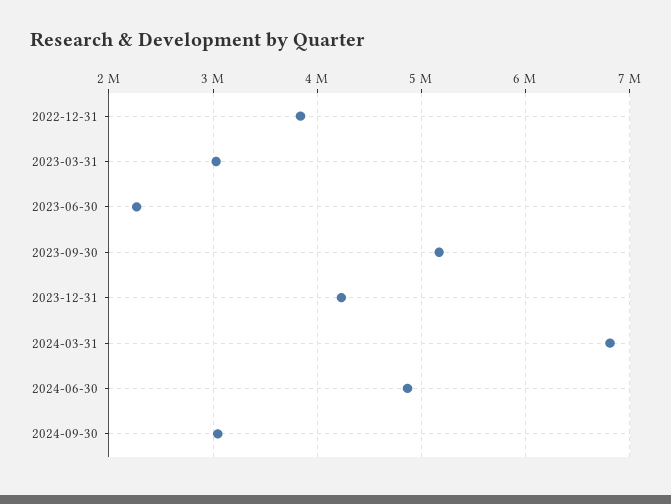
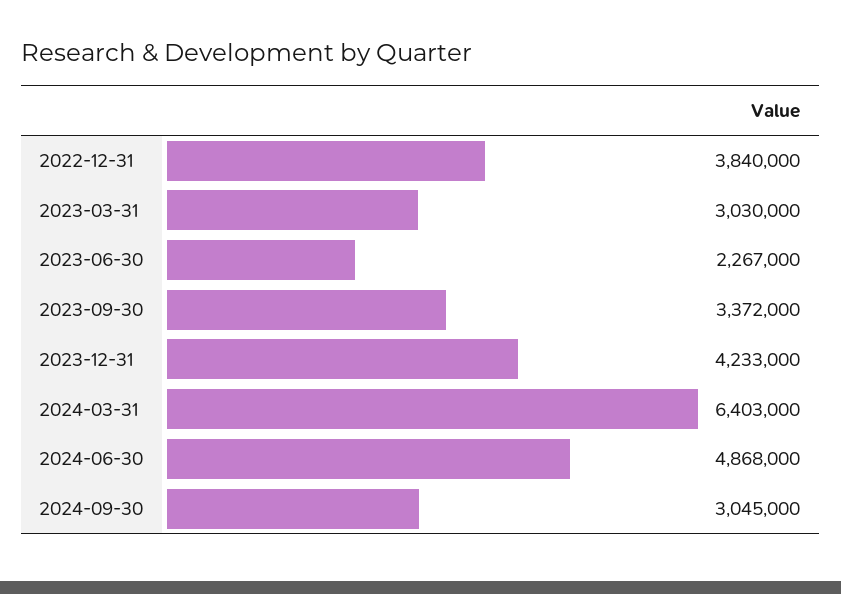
2023-09-30: 5200000 -> 3372000
2024-03-31: 6800000 -> 6403000

